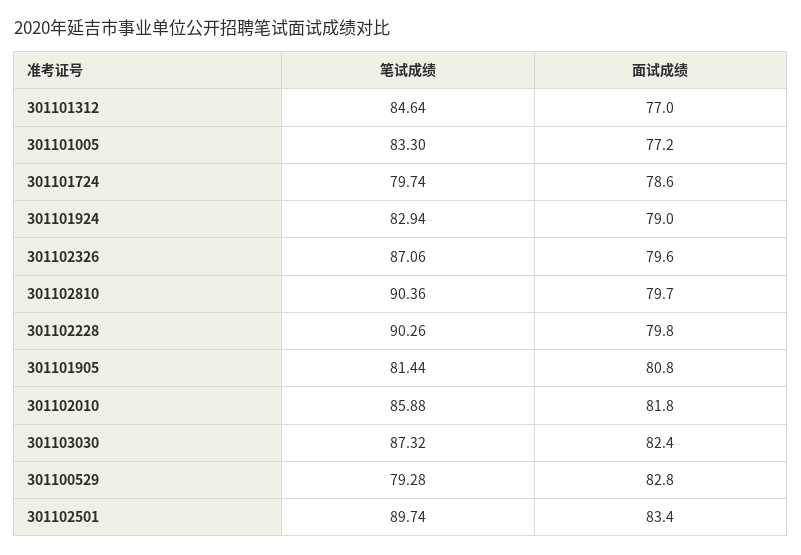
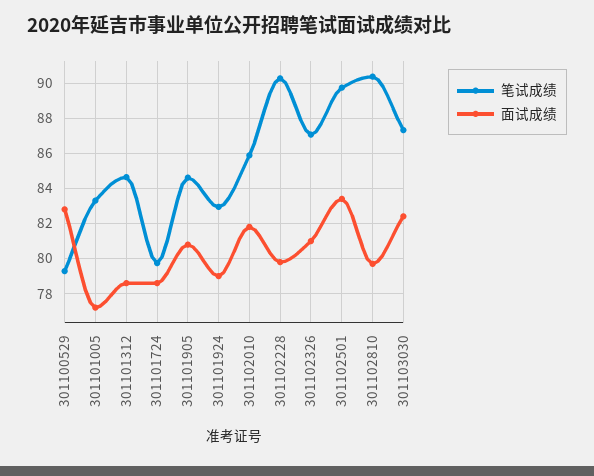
面试成绩, 301101312: 77 -> 78.5
面试成绩, 301102326: 79.6 -> 81
笔试成绩, 301101905: 81.44 -> 84.5

